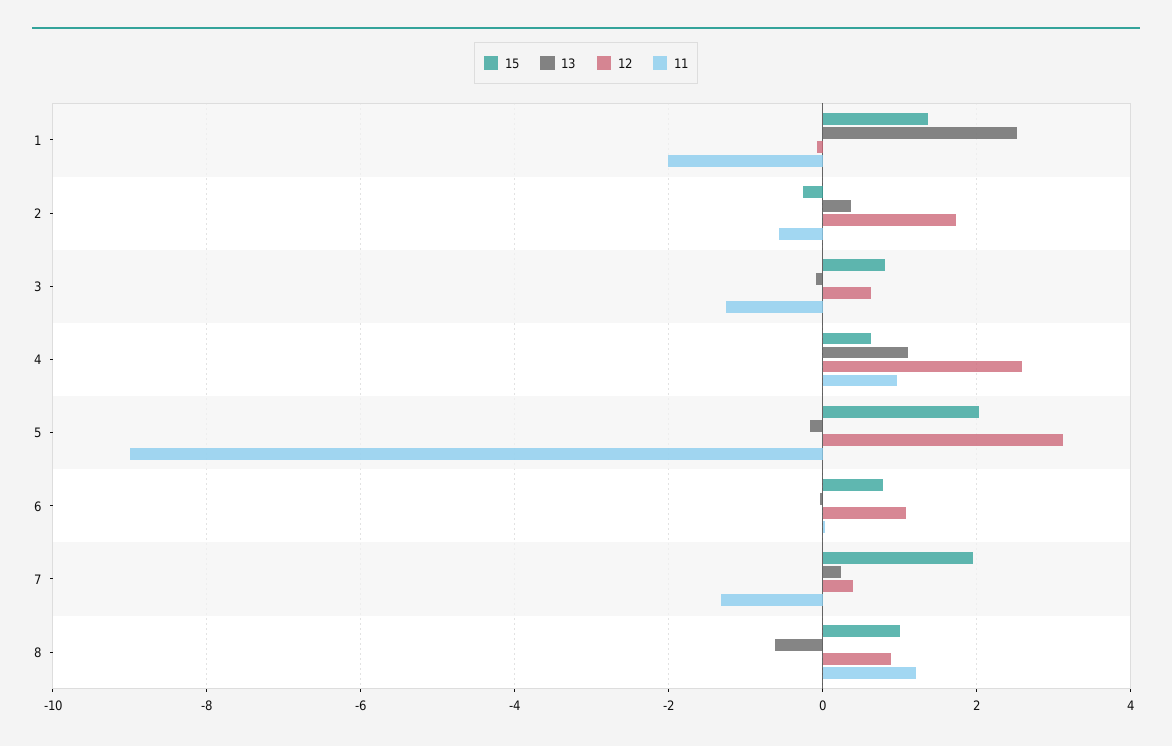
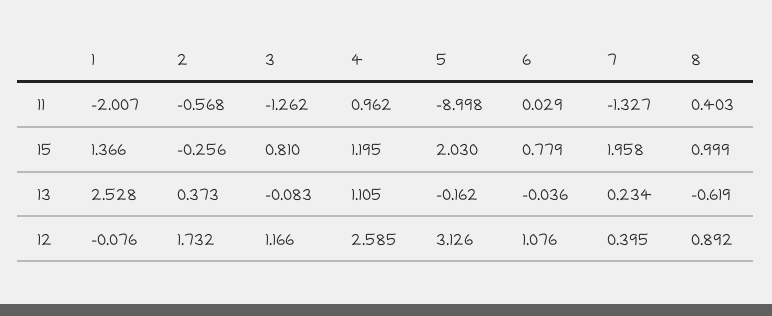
12, 3: 0.6 -> 1.166
15, 4: 0.6 -> 1.195
11, 8: 1.2 -> 0.403

